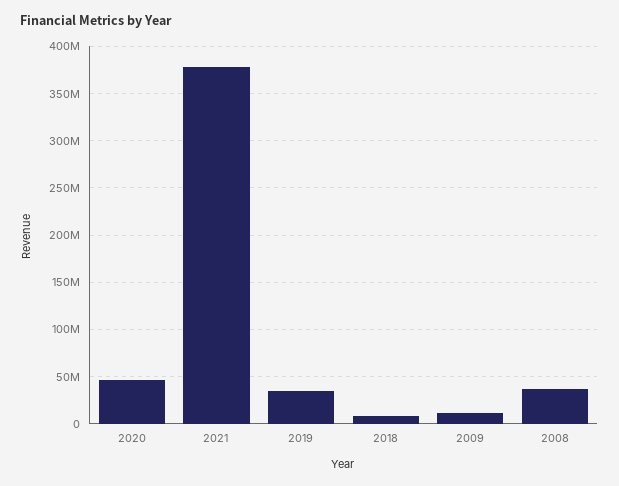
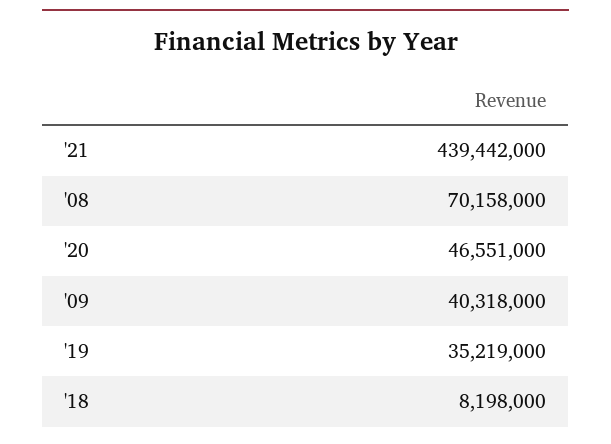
2021: 380000000 -> 439442000
2009: 10000000 -> 40318000
2008: 40000000 -> 70158000

